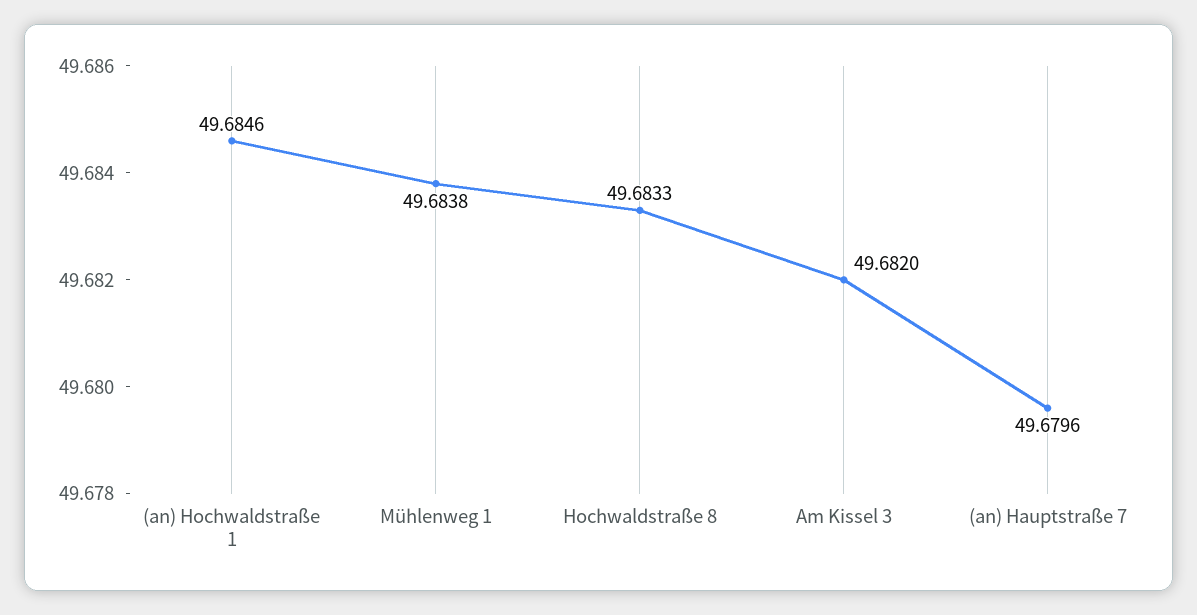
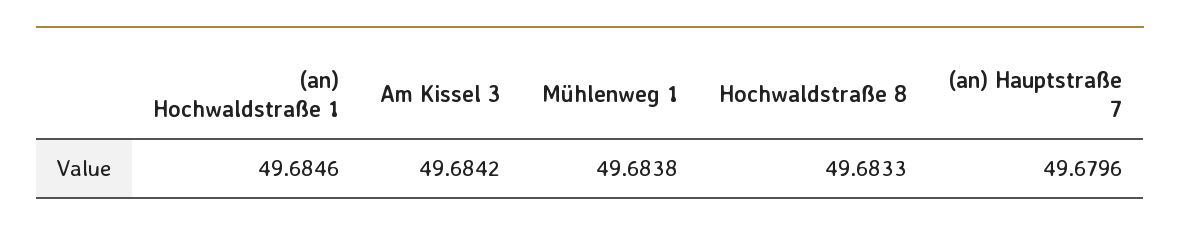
Am Kissel 3: 49.682 -> 49.6842

